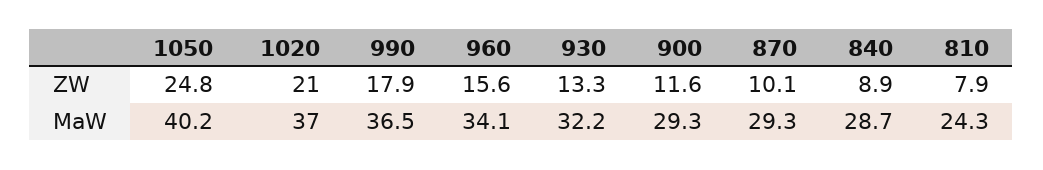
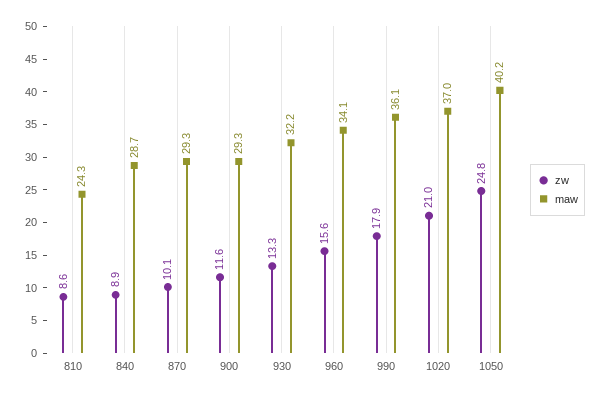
ZW, 810: 7.9 -> 8.6
MaW, 990: 36.5 -> 36.1

